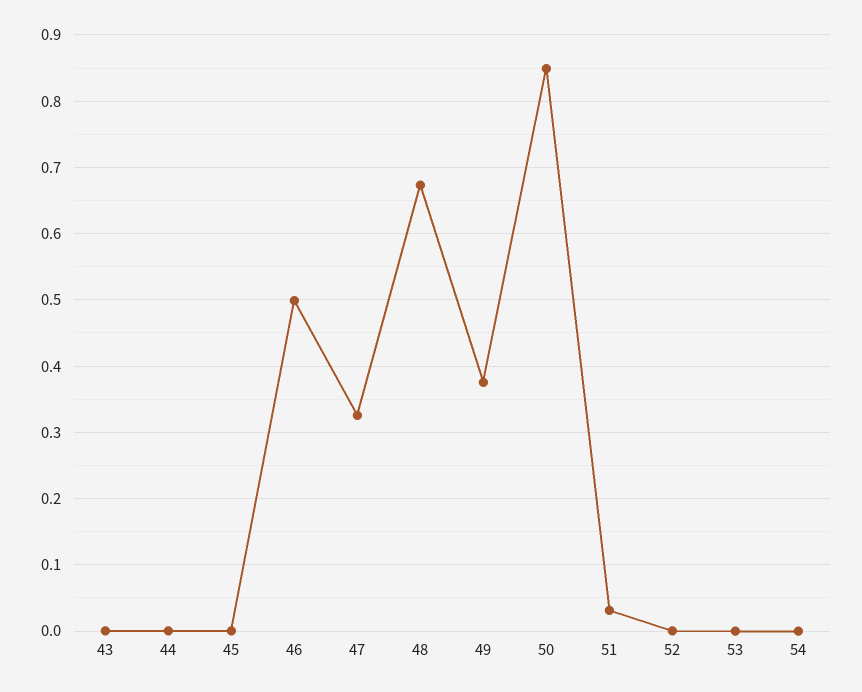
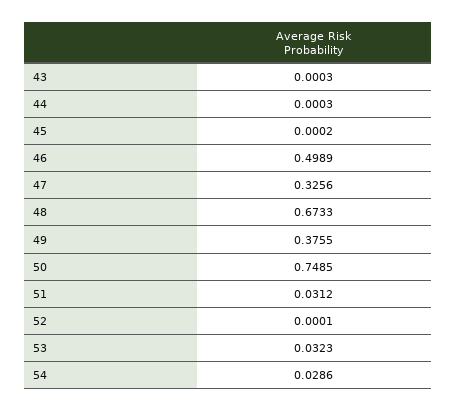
50: 0.85 -> 0.7485
53: 0 -> 0.0323
54: 0 -> 0.0286

